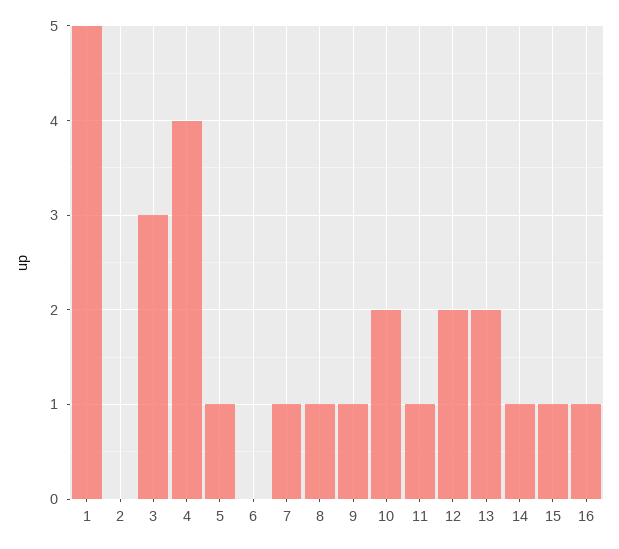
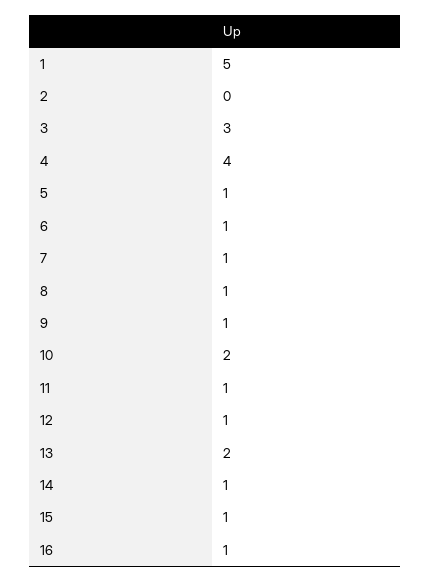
6: 0 -> 1
12: 2 -> 1

